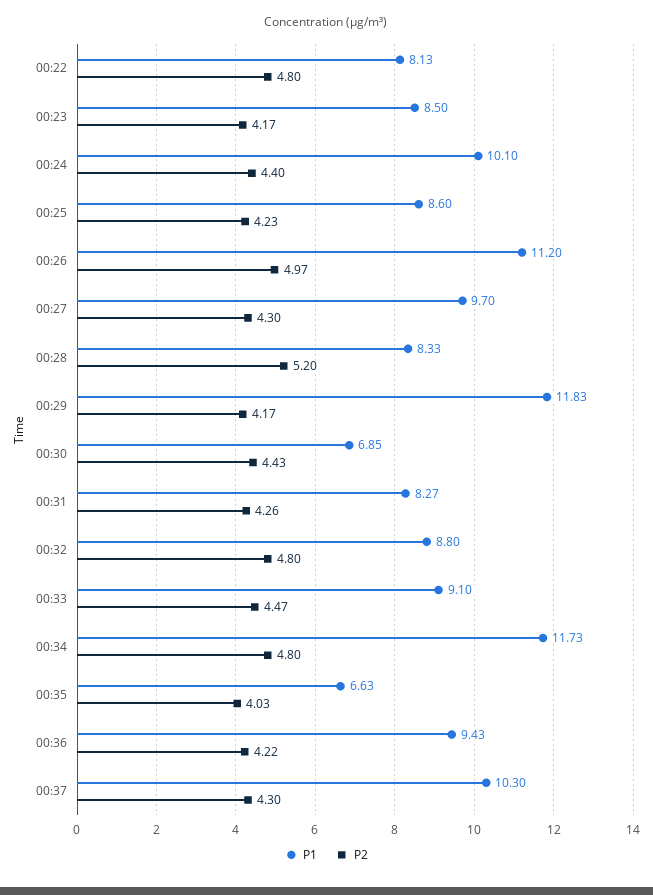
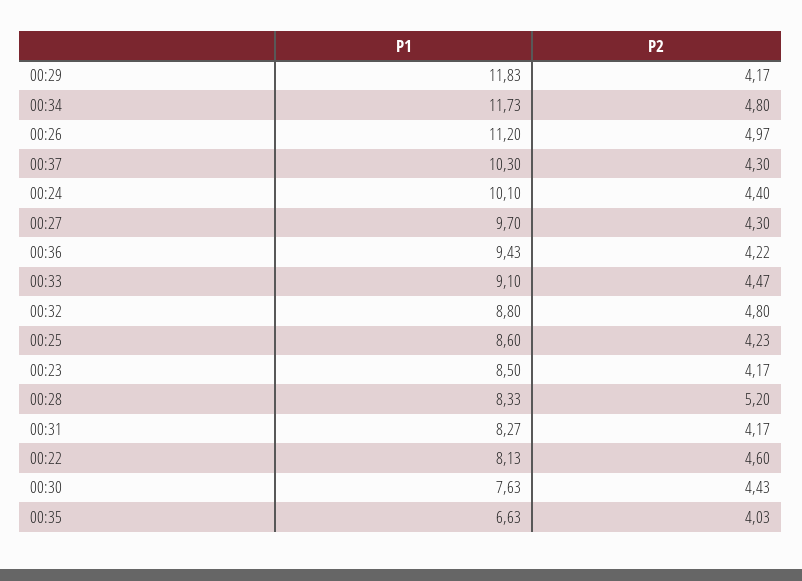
P2, 00:22: 4.8 -> 4.6
P1, 00:30: 6.85 -> 7.63
P2, 00:31: 4.26 -> 4.17

